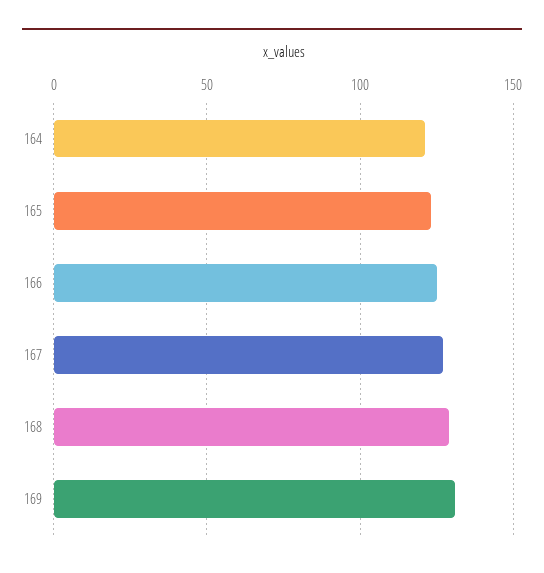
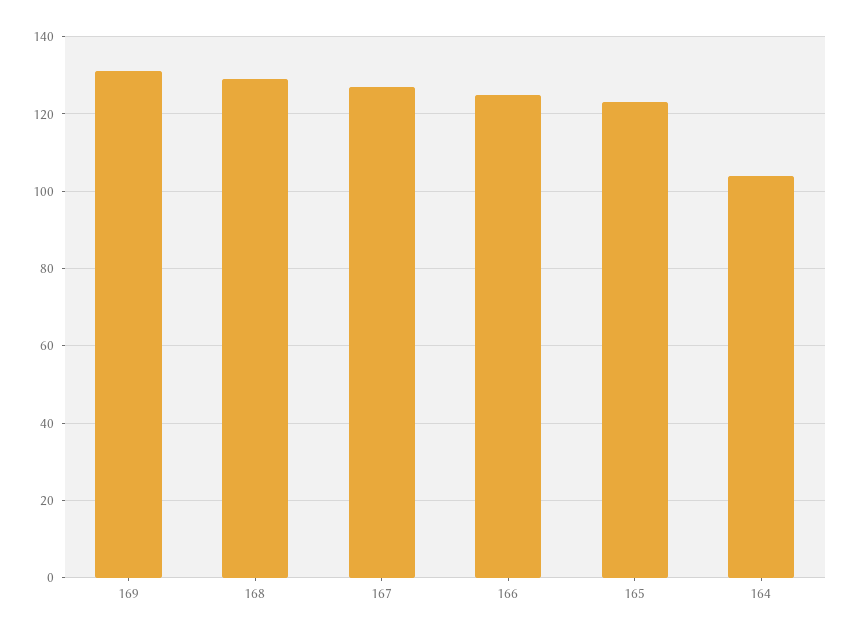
164: 120 -> 105

